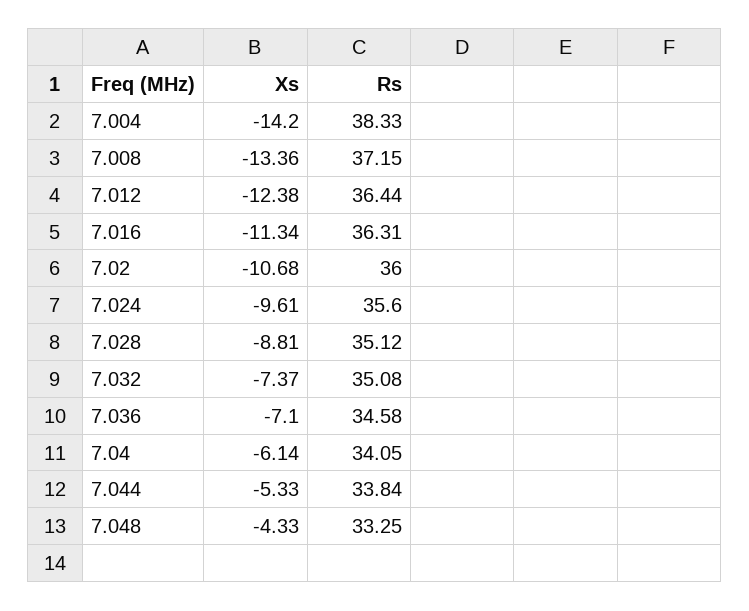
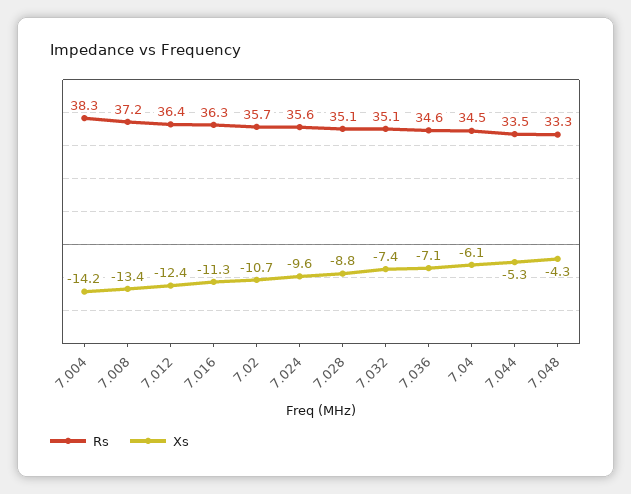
Rs, 7.02: 36 -> 35.7
Rs, 7.04: 34.05 -> 34.5
Rs, 7.044: 33.84 -> 33.5

